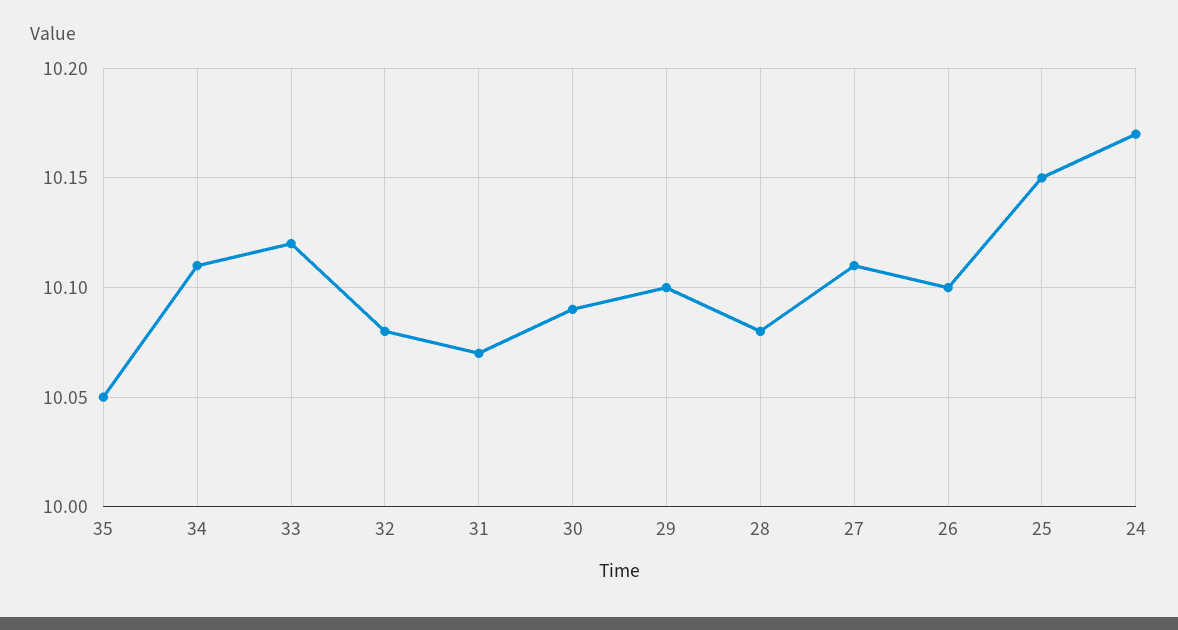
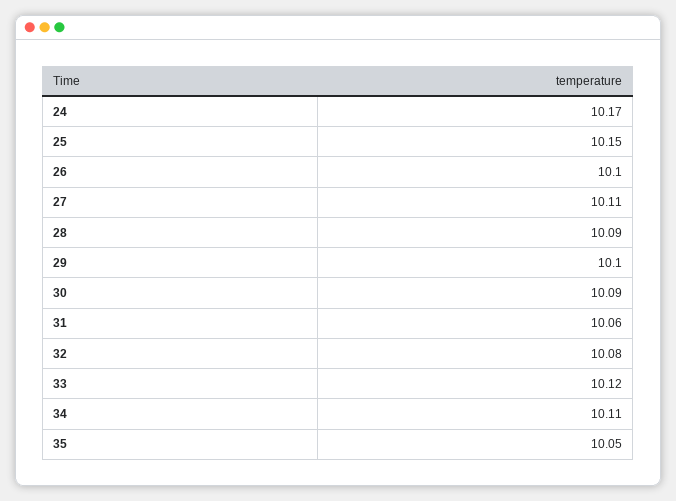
31: 10.07 -> 10.06
28: 10.08 -> 10.09

